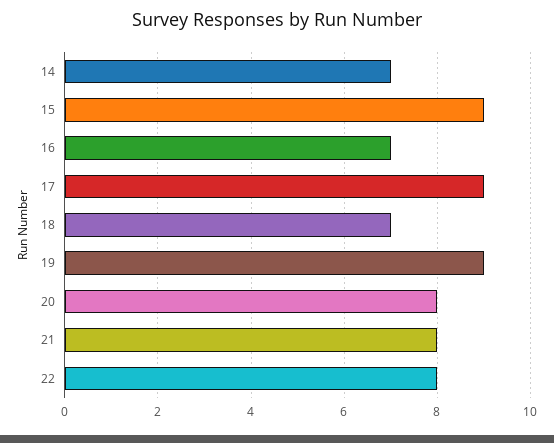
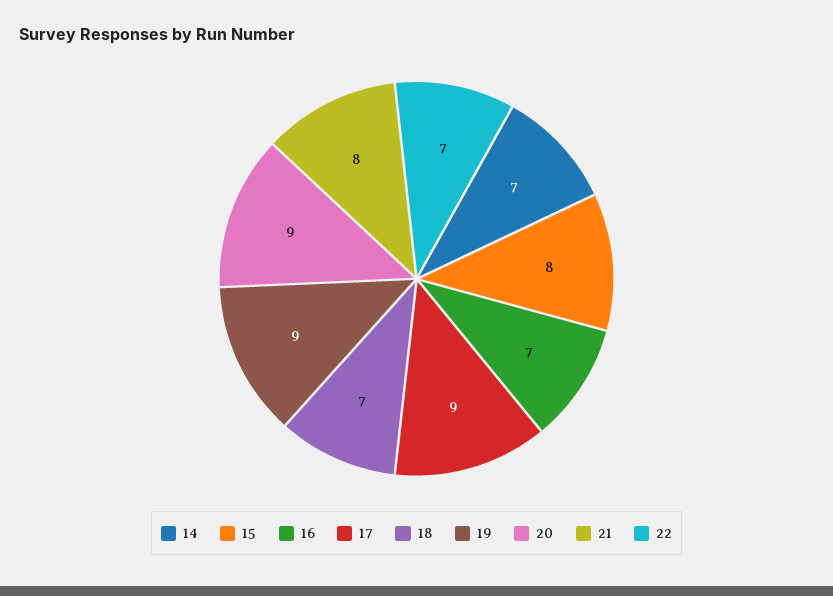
15: 9 -> 8
20: 8 -> 9
22: 8 -> 7

